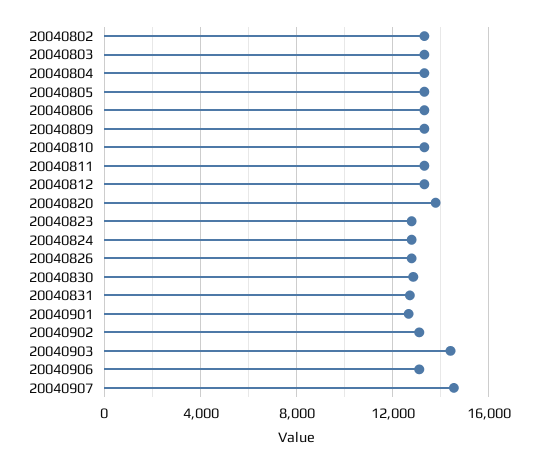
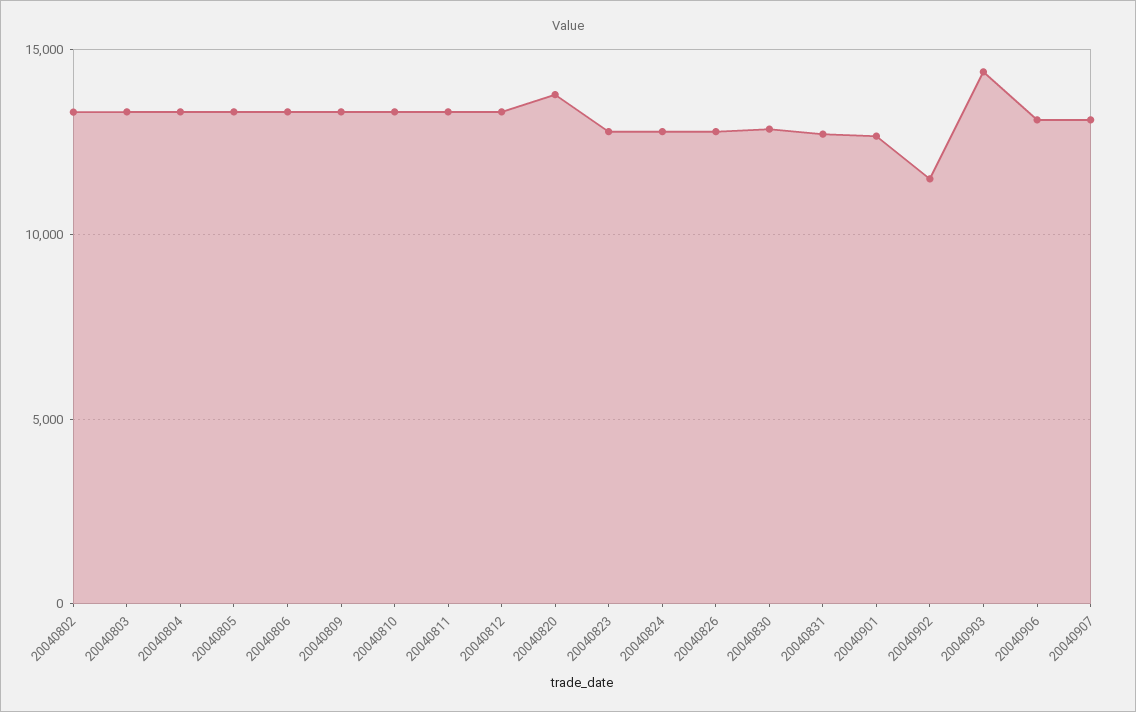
20040902: 13000 -> 11500
20040907: 14500 -> 13000

